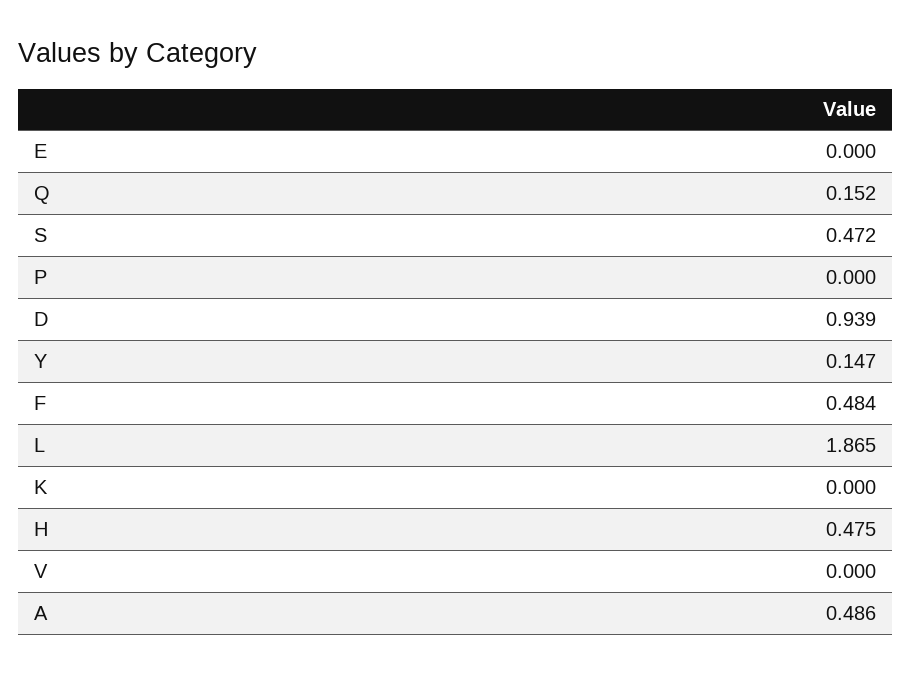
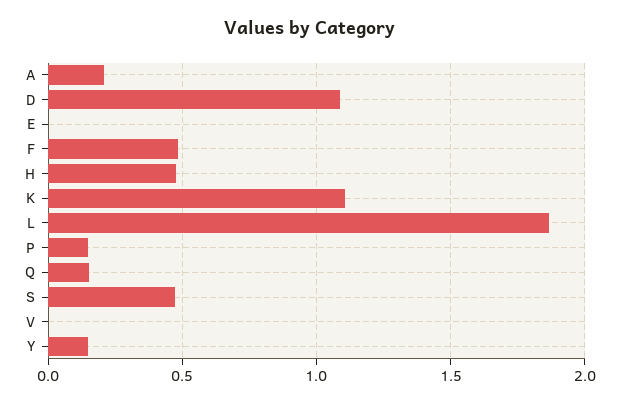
P: 0 -> 0.15
D: 0.939 -> 1.1
K: 0 -> 1.1
A: 0.486 -> 0.2

